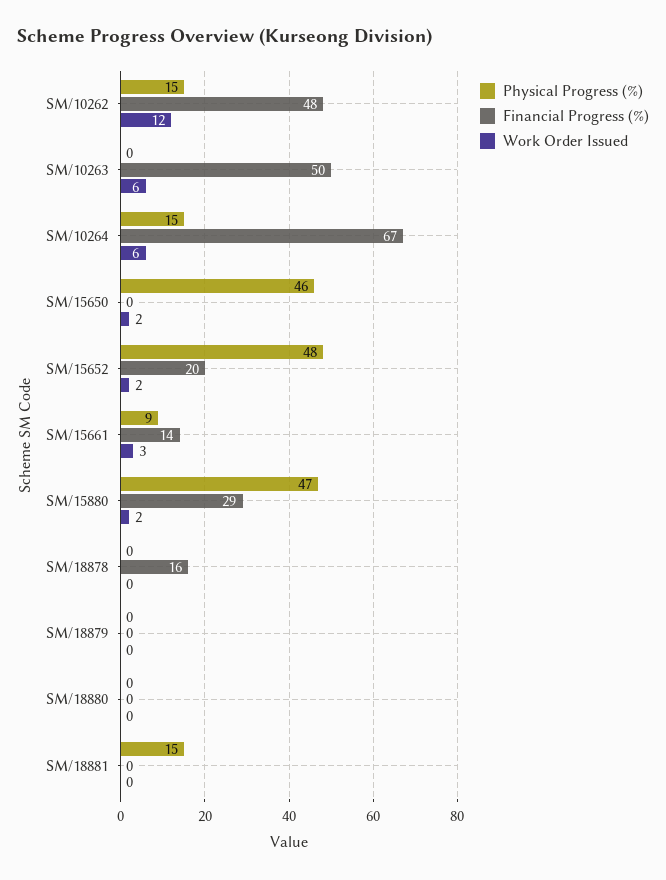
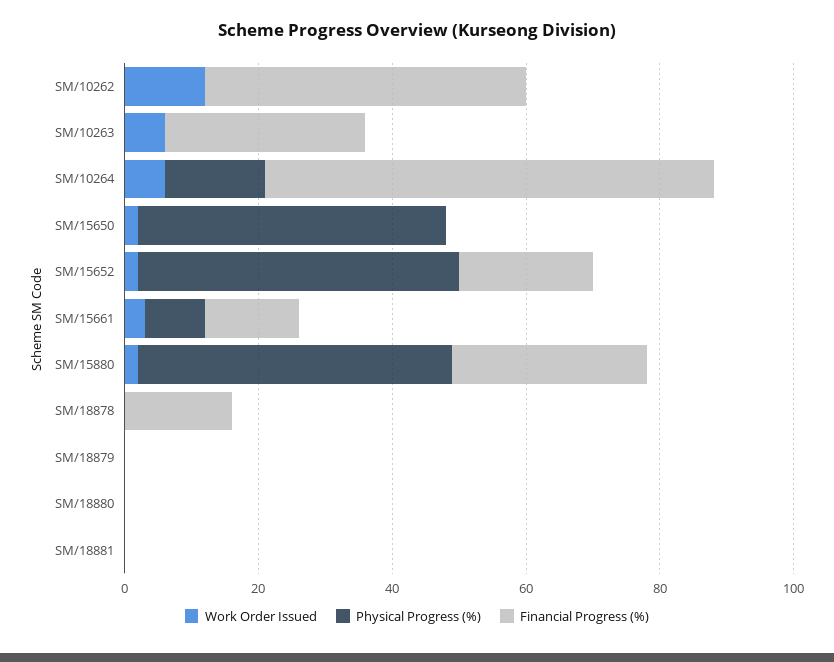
Physical Progress (%), SM/10262: 15 -> 0
Financial Progress (%), SM/10263: 50 -> 30
Physical Progress (%), SM/18881: 15 -> 0

